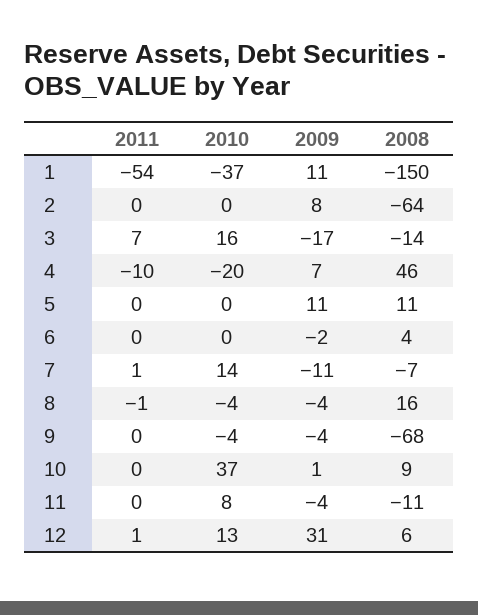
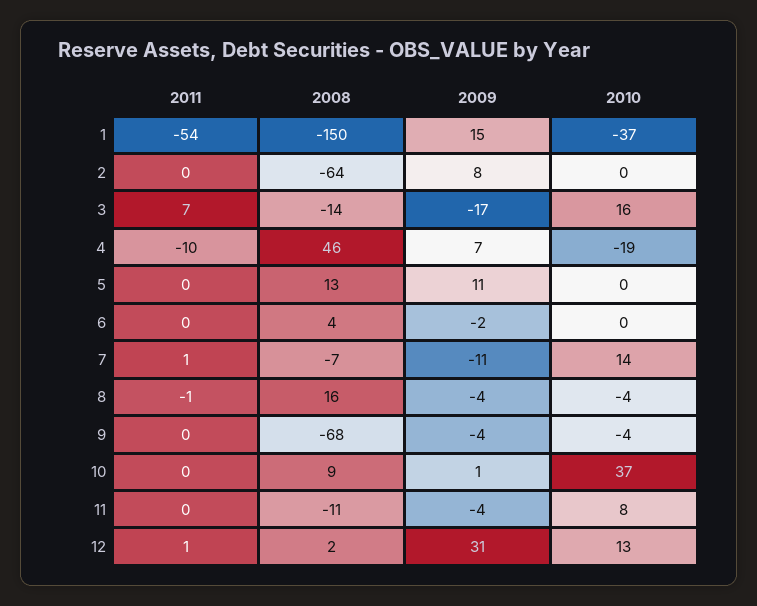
2009, 1: 11 -> 15
2010, 4: -20 -> -19
2008, 5: 11 -> 13
2008, 12: 6 -> 2

